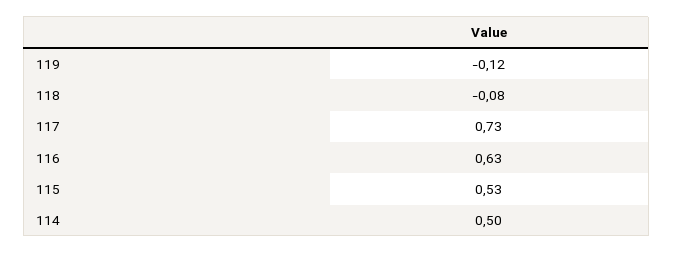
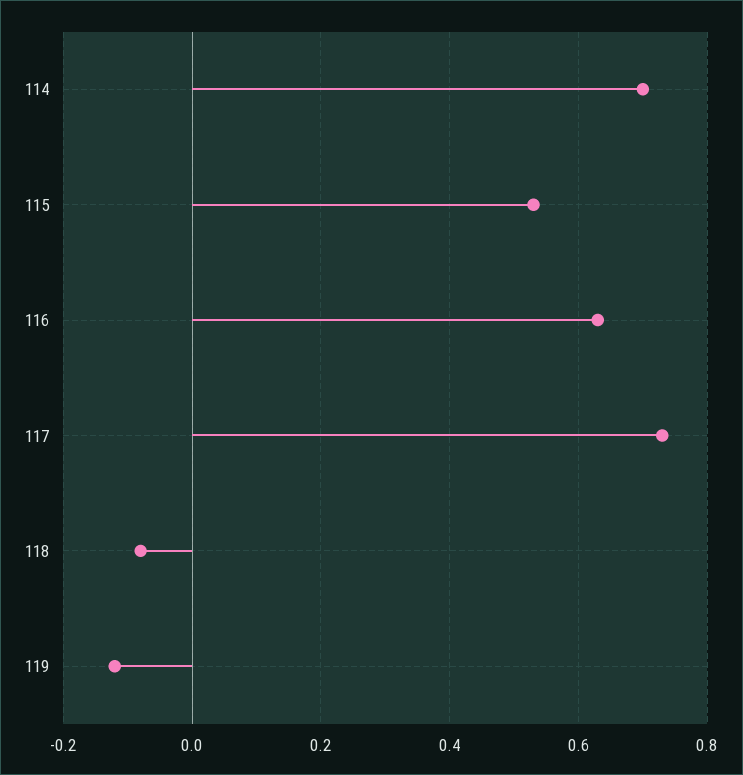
114: 0.5 -> 0.7

